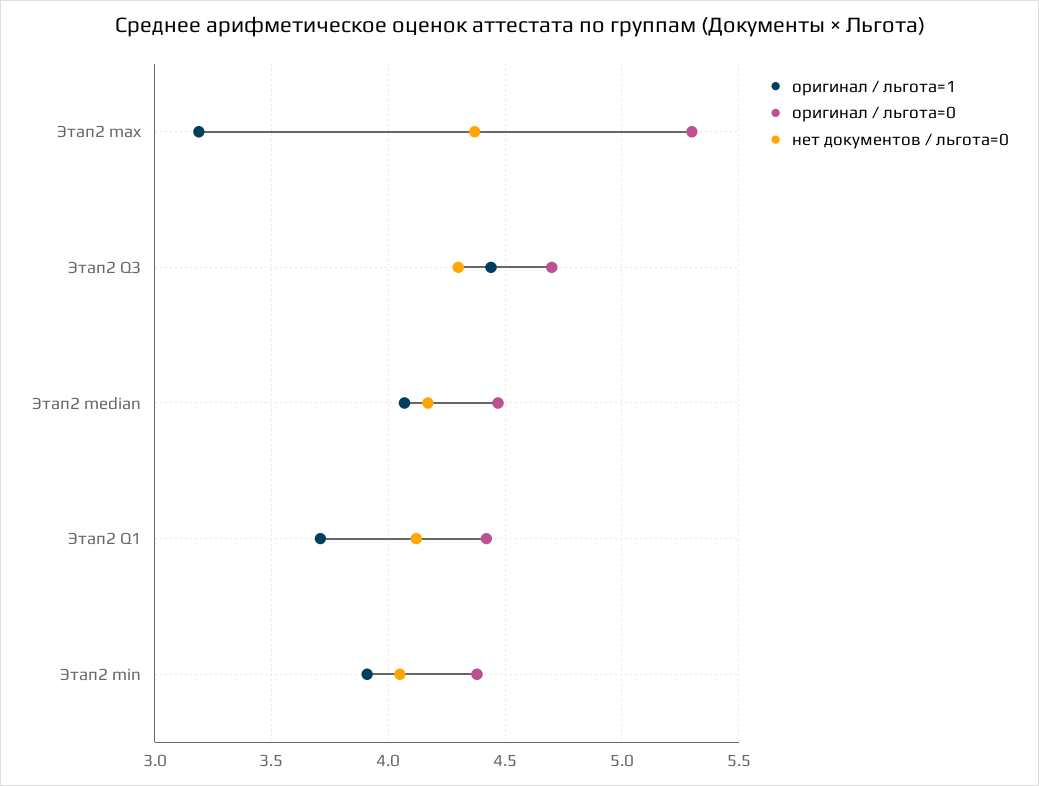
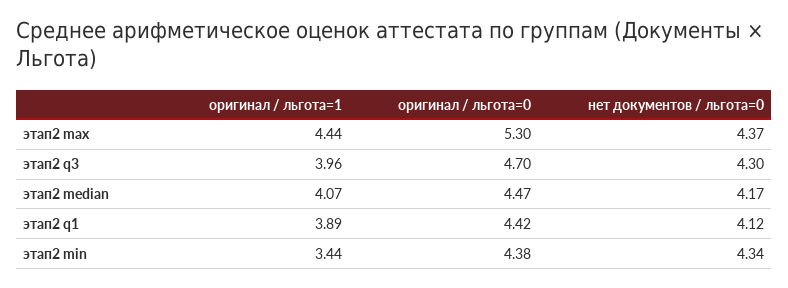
оригинал / льгота=1, Этап2 max: 3.2 -> 4.44
оригинал / льгота=1, Этап2 Q3: 4.45 -> 3.96
оригинал / льгота=1, Этап2 Q1: 3.7 -> 3.89
оригинал / льгота=1, Этап2 min: 3.9 -> 3.44
нет документов / льгота=0, Этап2 min: 4.05 -> 4.34

